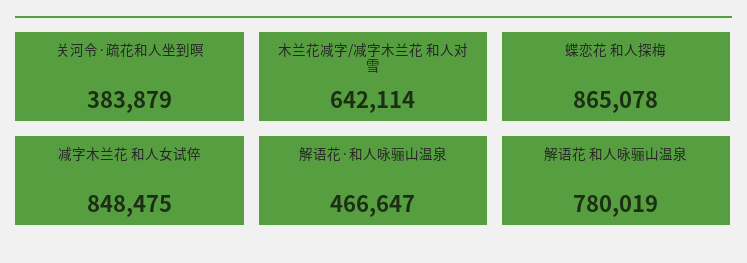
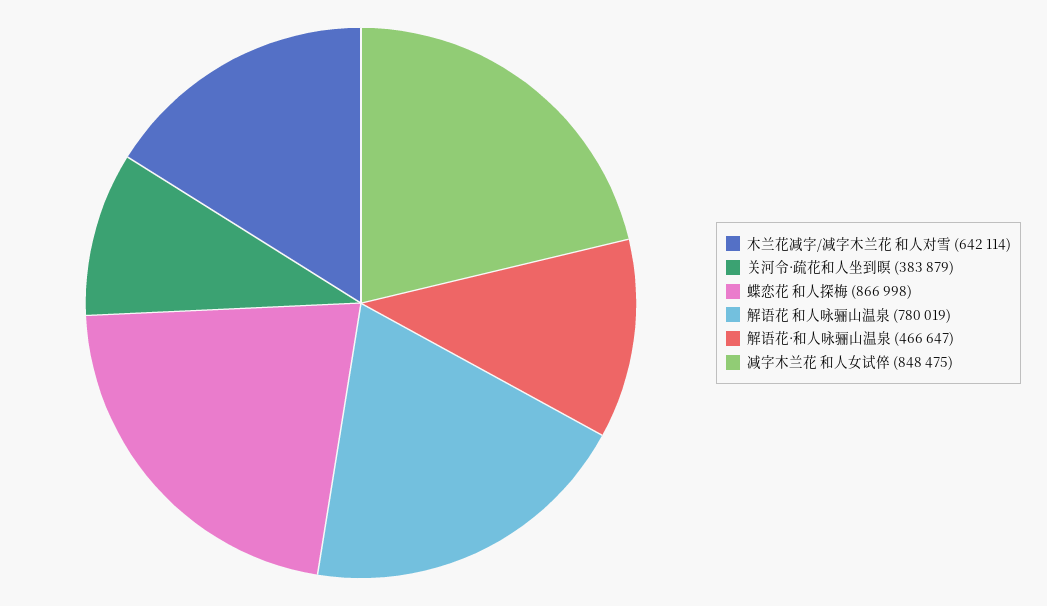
蝶恋花 和人探梅: 865078 -> 866998

